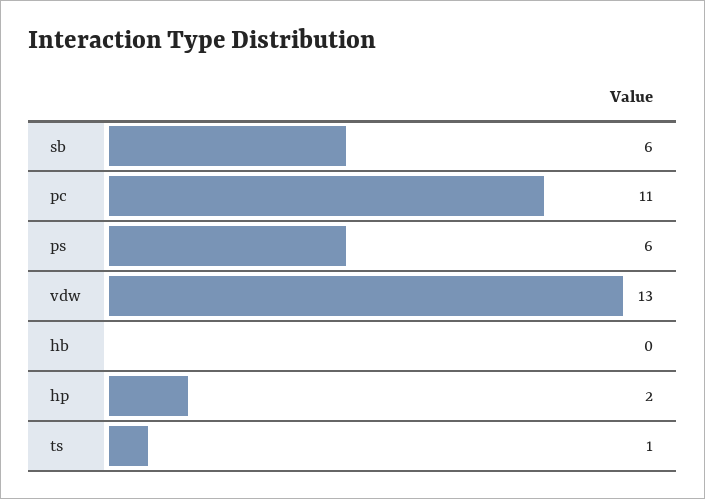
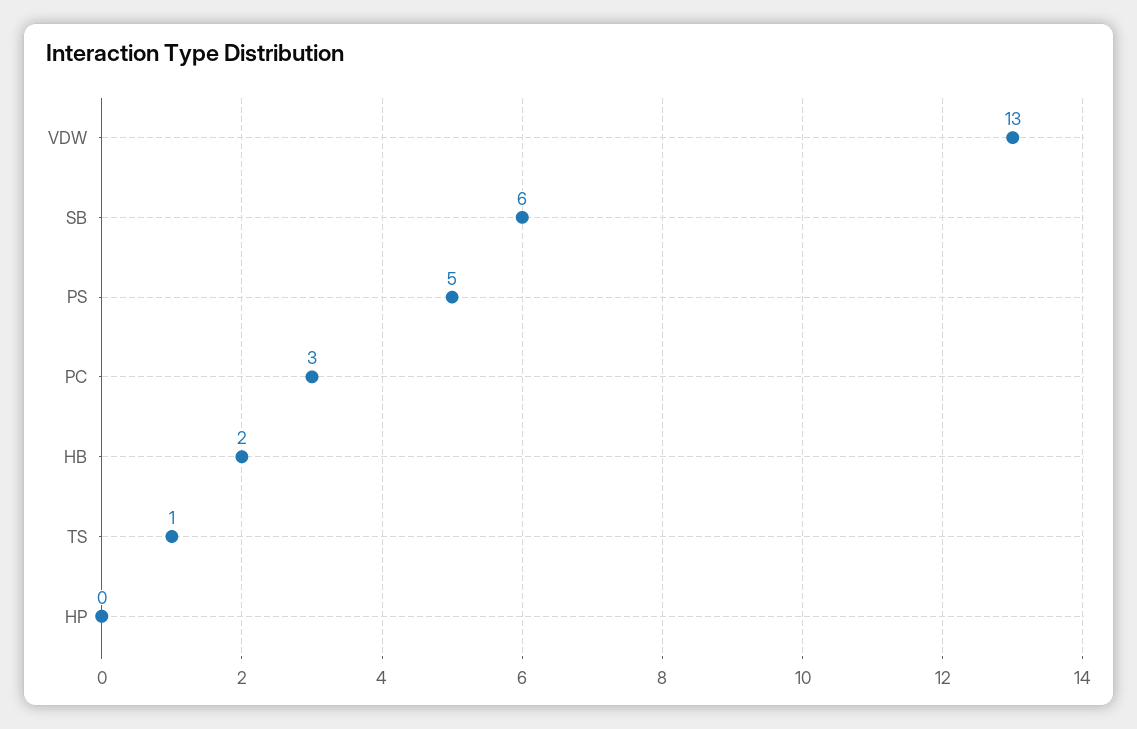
pc: 11 -> 3
ps: 6 -> 5
hb: 0 -> 2
hp: 2 -> 0

